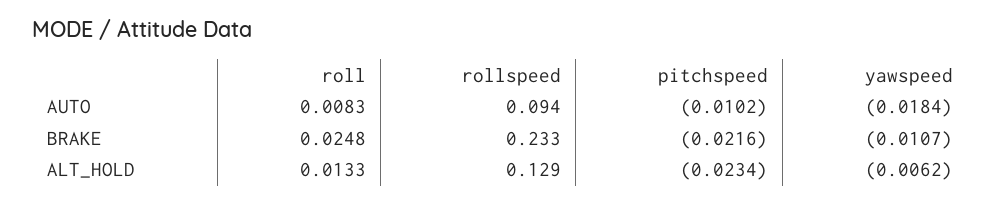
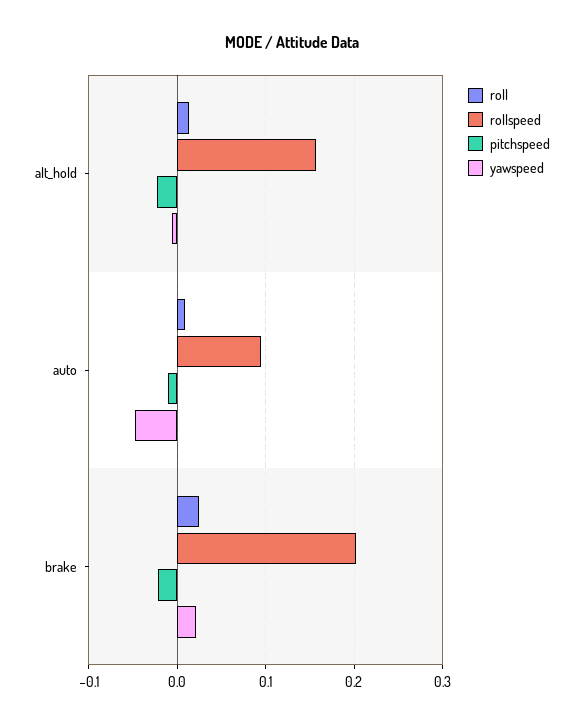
yawspeed, AUTO: -0.0184 -> -0.05
rollspeed, BRAKE: 0.233 -> 0.2
yawspeed, BRAKE: -0.0107 -> 0.02
rollspeed, ALT_HOLD: 0.129 -> 0.16

